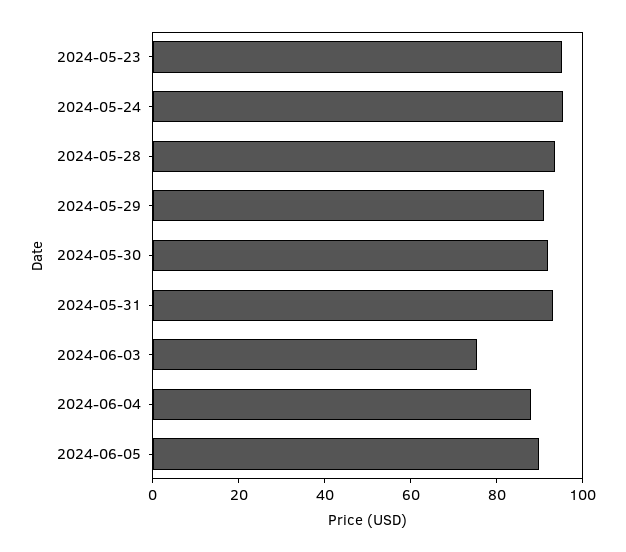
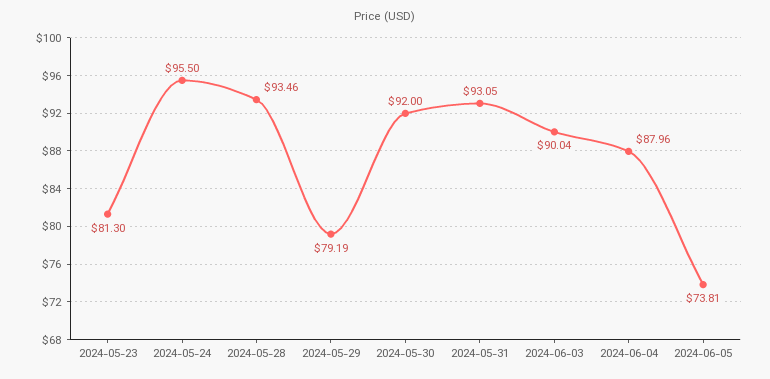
2024-05-23: 95 -> 81.3
2024-05-29: 90 -> 79.19
2024-06-03: 75 -> 90.04
2024-06-05: 90 -> 73.81

